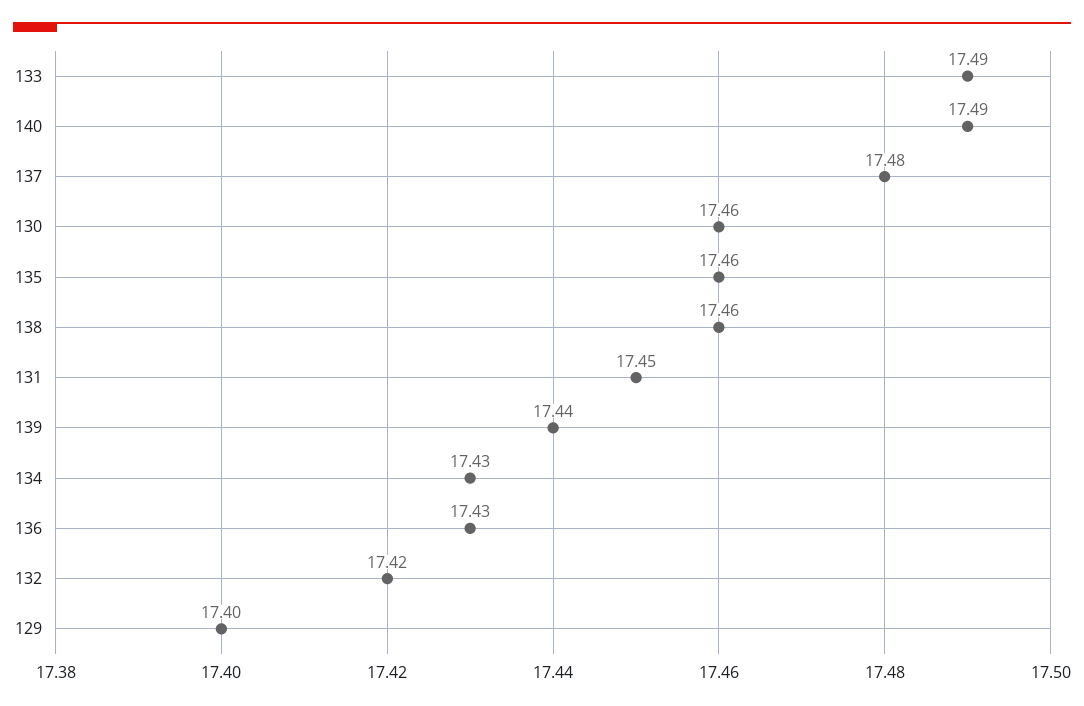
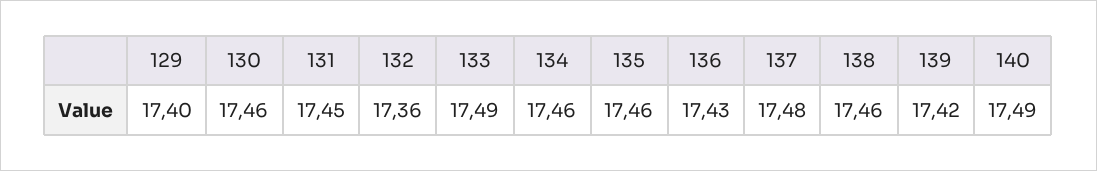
139: 17.44 -> 17.42
134: 17.43 -> 17.46
132: 17.42 -> 17.36

